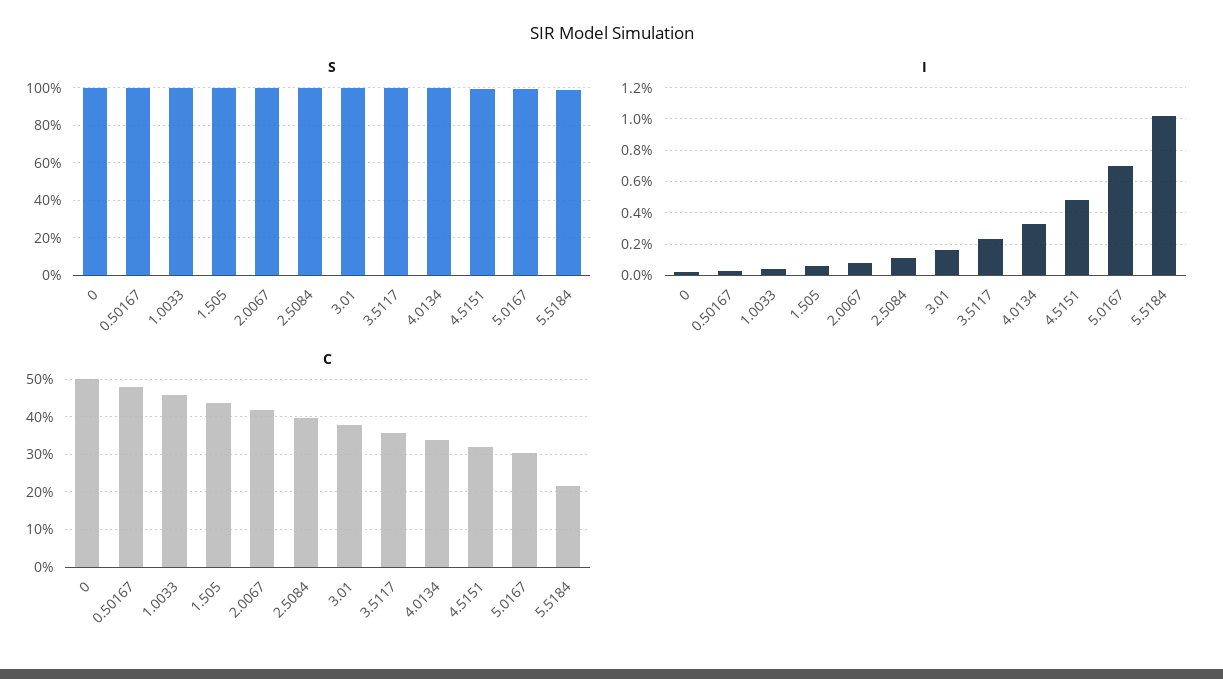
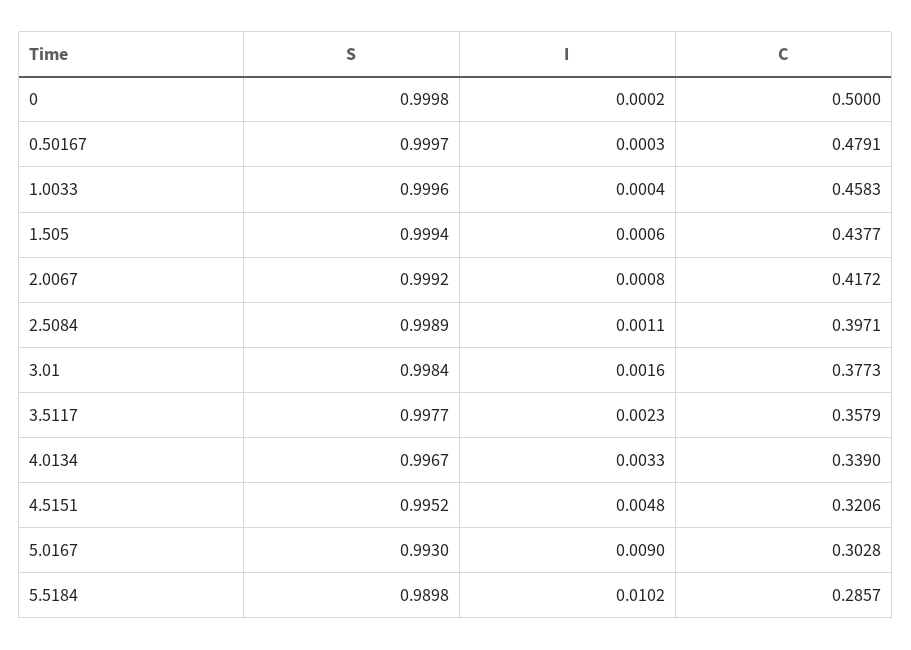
I, 5.0167: 0.007 -> 0.009
C, 5.5184: 0.22 -> 0.2857

